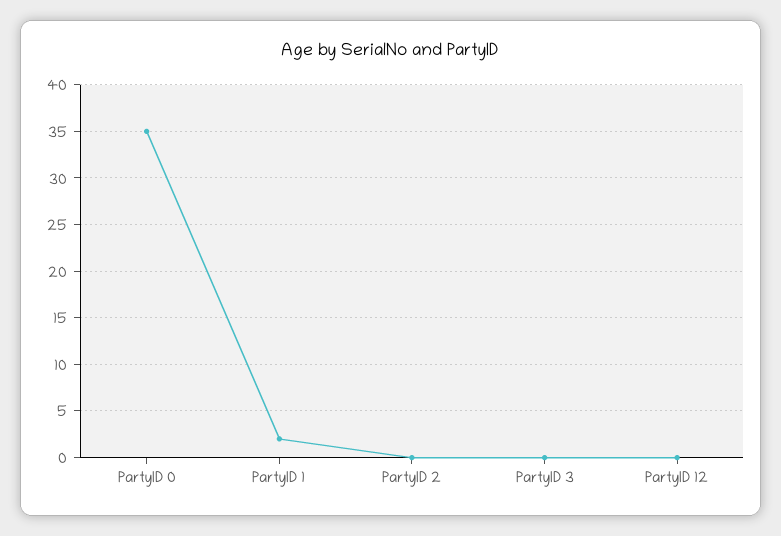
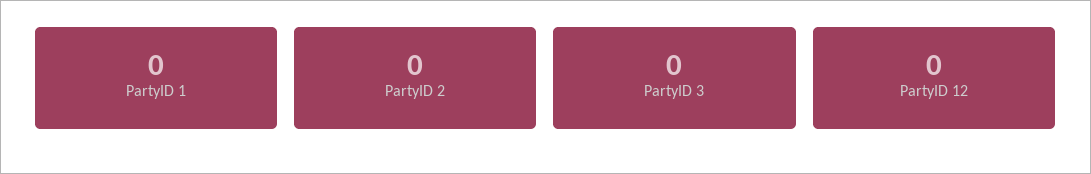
PartyID 0: 35 -> none
PartyID 1: 2 -> 0

